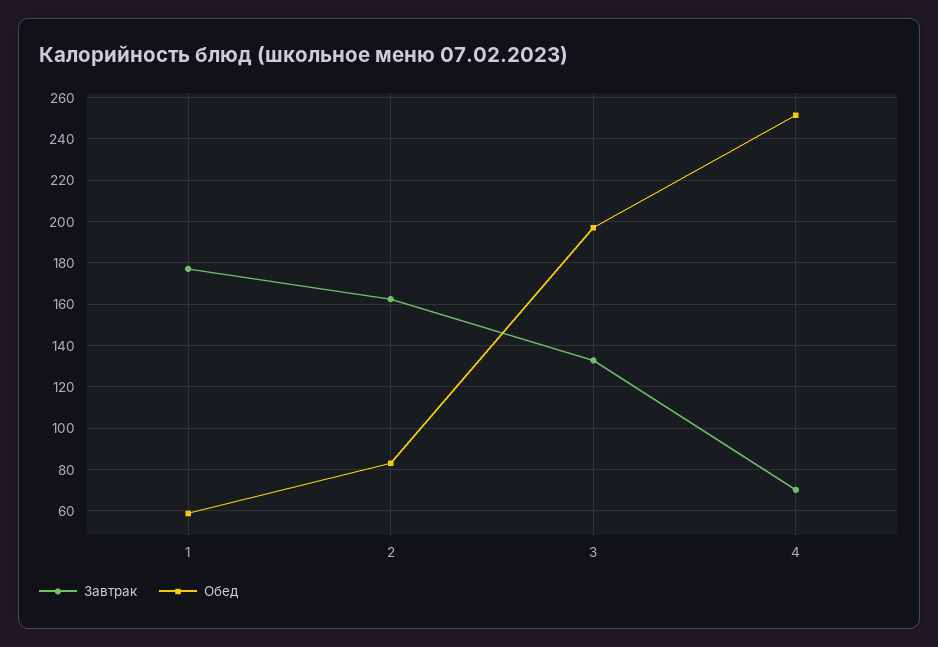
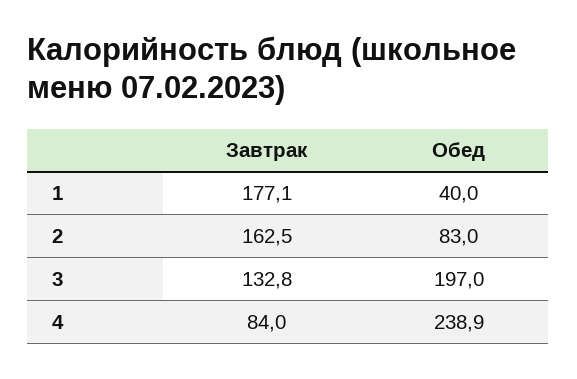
Обед, 1: 60 -> 40
Завтрак, 4: 70 -> 84
Обед, 4: 250 -> 238.9

